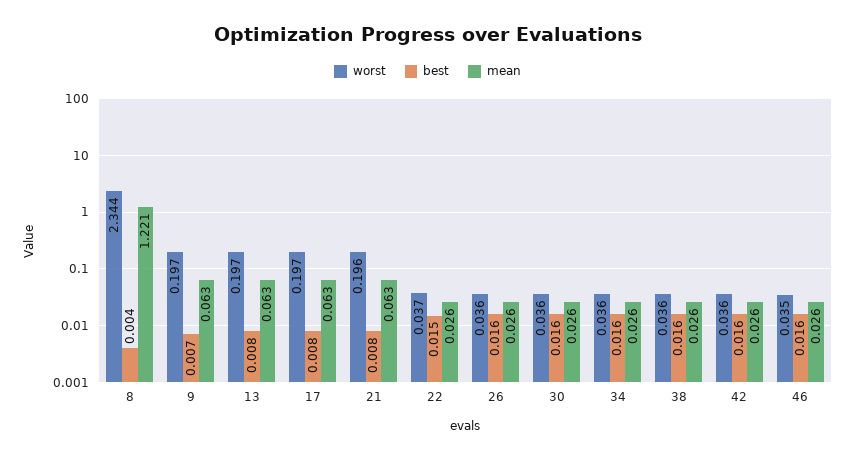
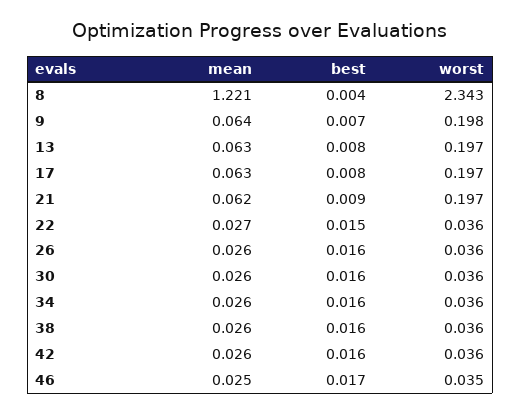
worst, 8: 2.344 -> 2.343
worst, 9: 0.197 -> 0.198
mean, 9: 0.063 -> 0.064
worst, 21: 0.196 -> 0.197
best, 21: 0.008 -> 0.009
mean, 21: 0.063 -> 0.062
worst, 22: 0.037 -> 0.036
mean, 22: 0.026 -> 0.027
best, 46: 0.016 -> 0.017
mean, 46: 0.026 -> 0.025

